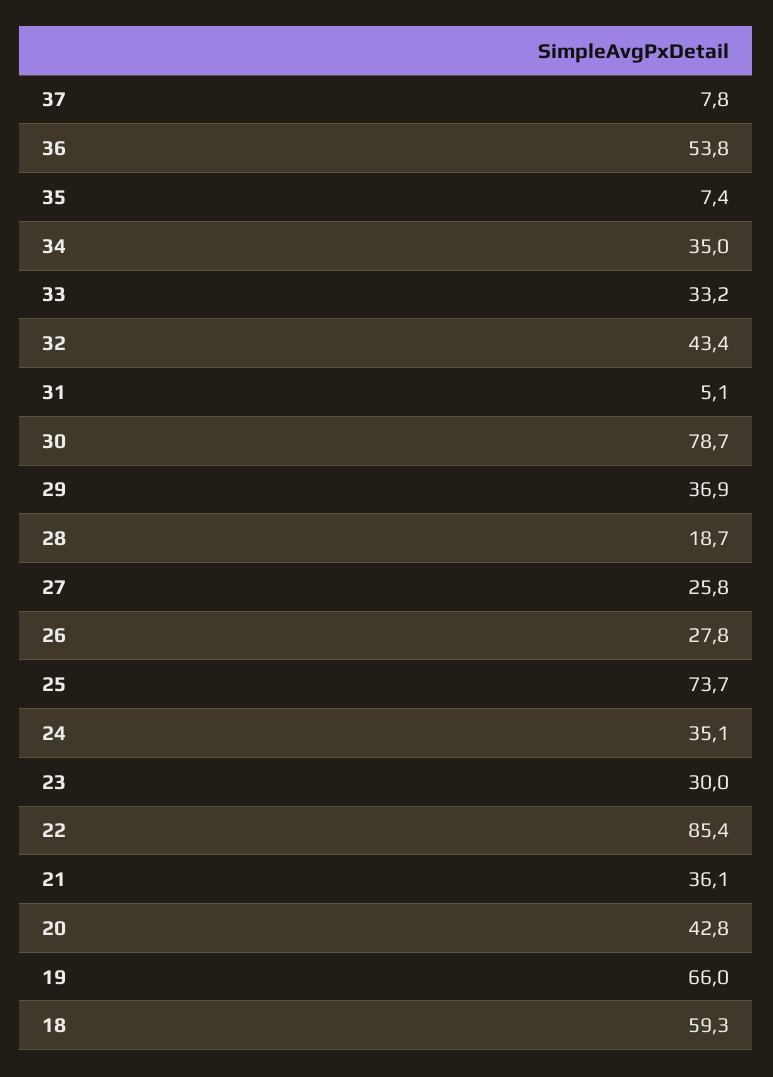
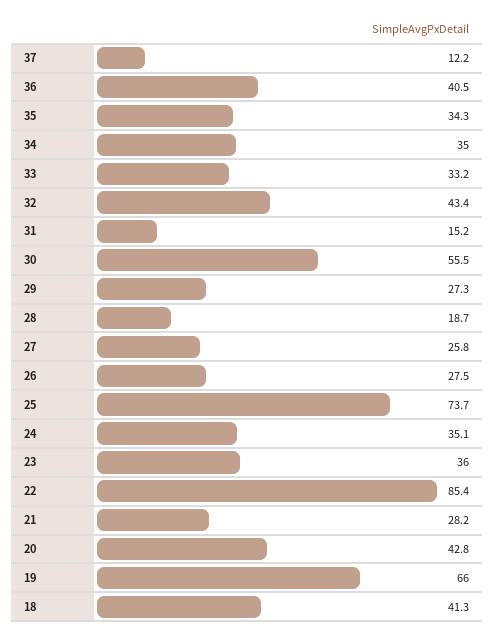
37: 7.8 -> 12.2
36: 53.8 -> 40.5
35: 7.4 -> 34.3
31: 5.1 -> 15.2
30: 78.7 -> 55.5
29: 36.9 -> 27.3
26: 27.8 -> 27.5
23: 30 -> 36
21: 36.1 -> 28.2
18: 59.3 -> 41.3

